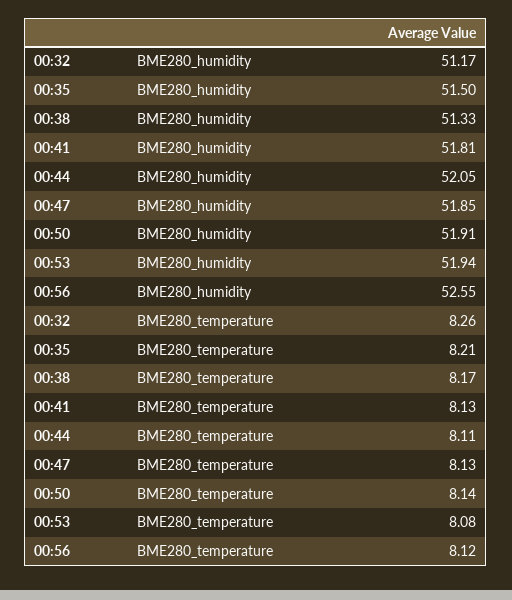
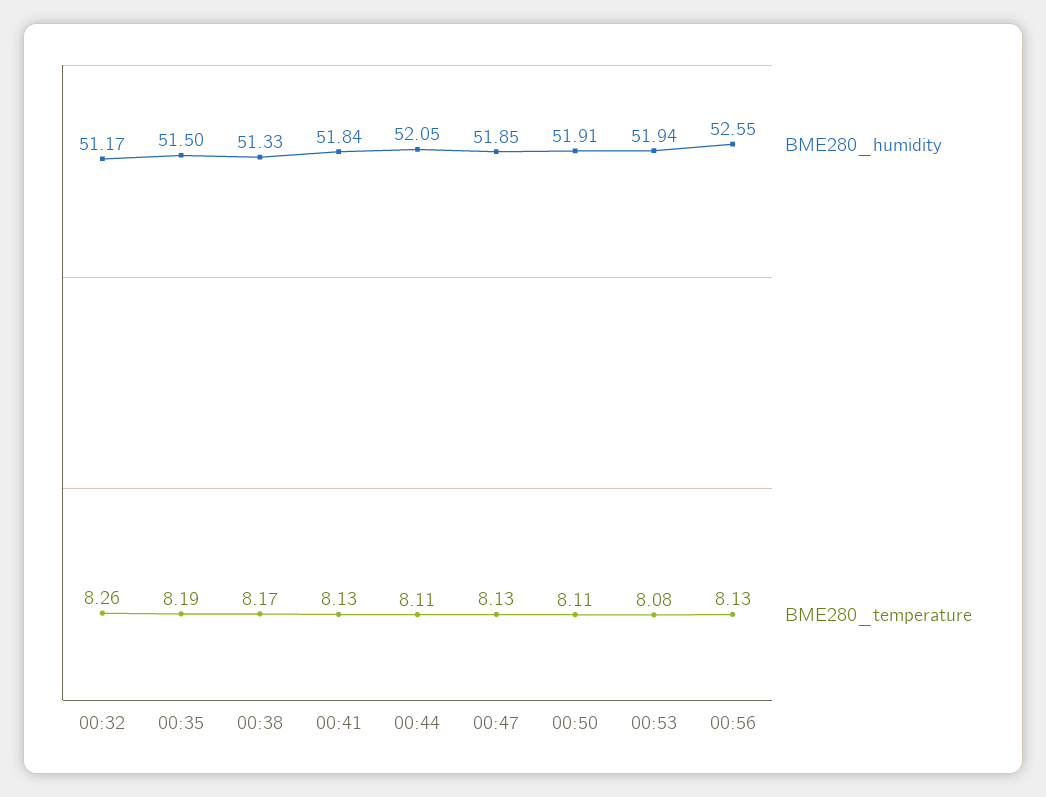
BME280_humidity, 00:41: 51.81 -> 51.84
BME280_temperature, 00:35: 8.21 -> 8.19
BME280_temperature, 00:50: 8.14 -> 8.11
BME280_temperature, 00:56: 8.12 -> 8.13

